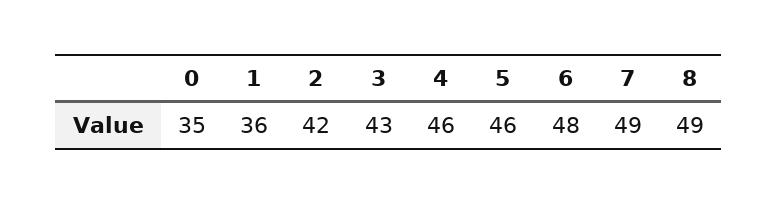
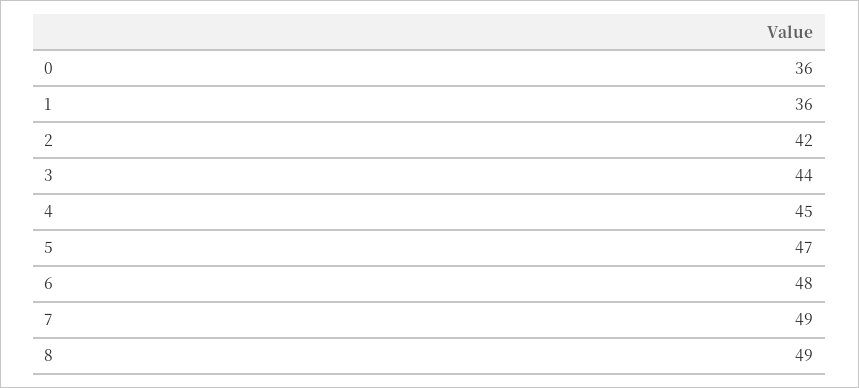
0: 35 -> 36
3: 43 -> 44
4: 46 -> 45
5: 46 -> 47

